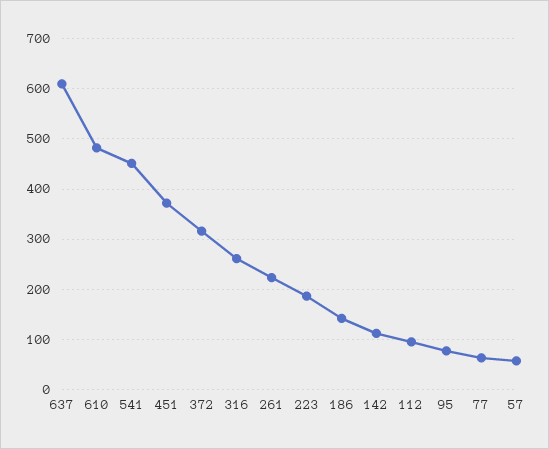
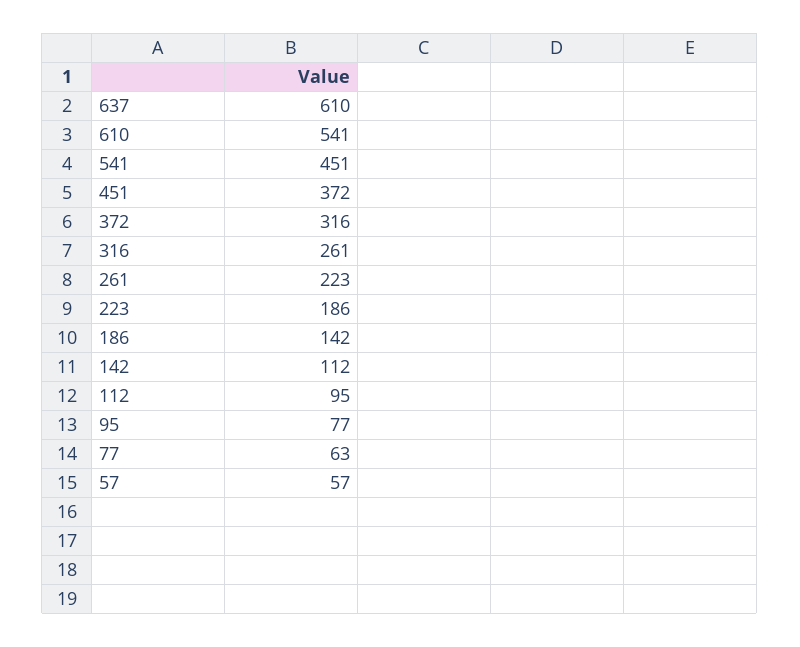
610: 480 -> 541

